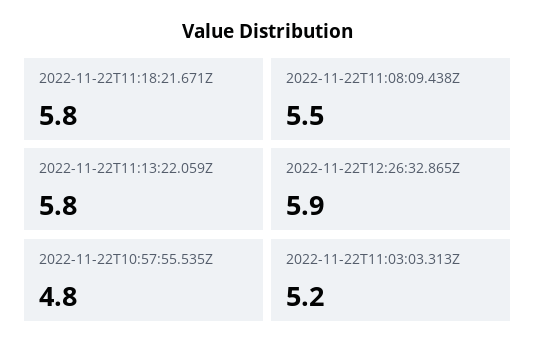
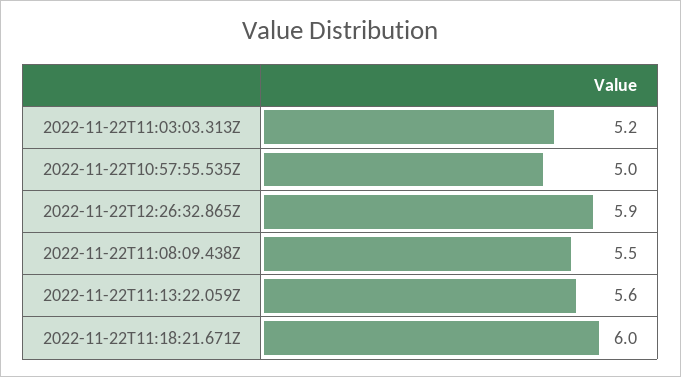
2022-11-22T11:18:21.671Z: 5.8 -> 6
2022-11-22T11:13:22.059Z: 5.8 -> 5.6
2022-11-22T10:57:55.535Z: 4.8 -> 5

